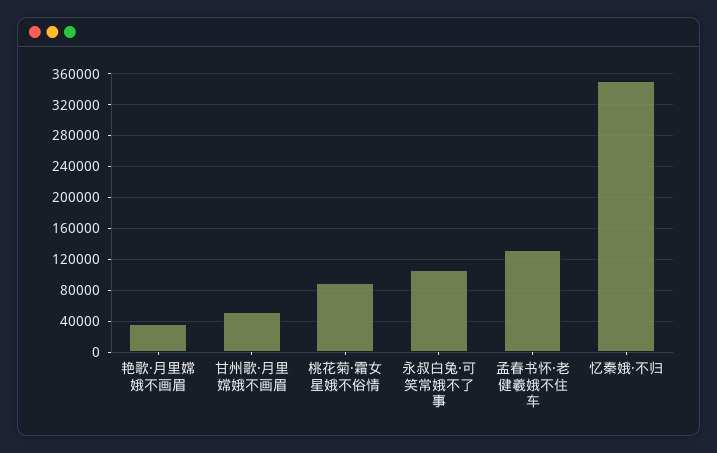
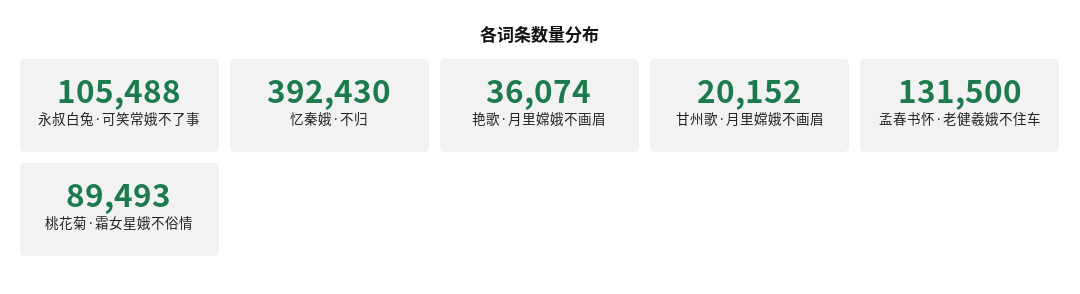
甘州歌·月里嫦娥不画眉: 50000 -> 20152
忆秦娥·不归: 350000 -> 392430

